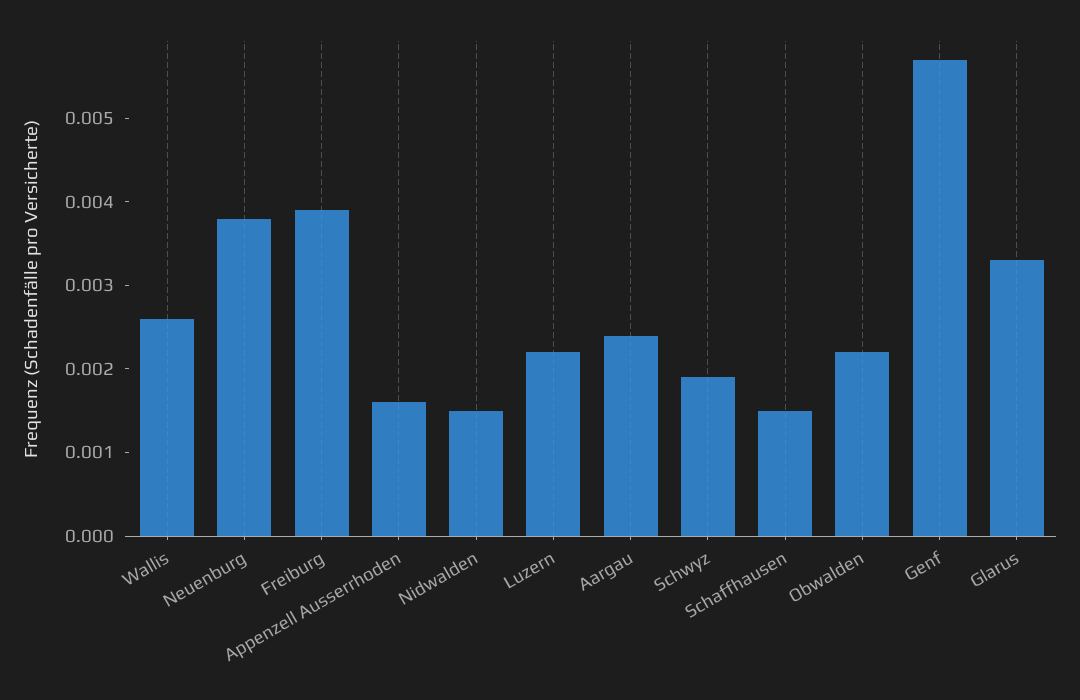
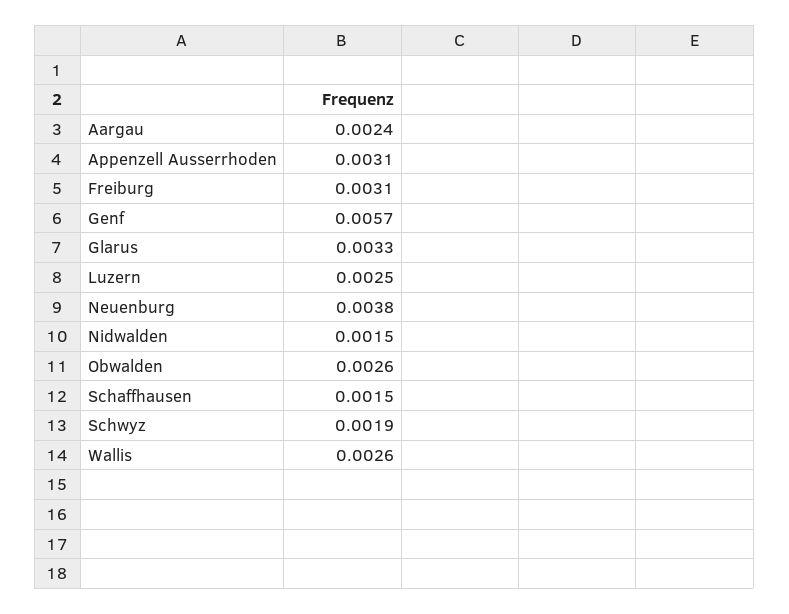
Freiburg: 0.0039 -> 0.0031
Appenzell Ausserrhoden: 0.0016 -> 0.0031
Luzern: 0.0022 -> 0.0025
Obwalden: 0.0022 -> 0.0026

